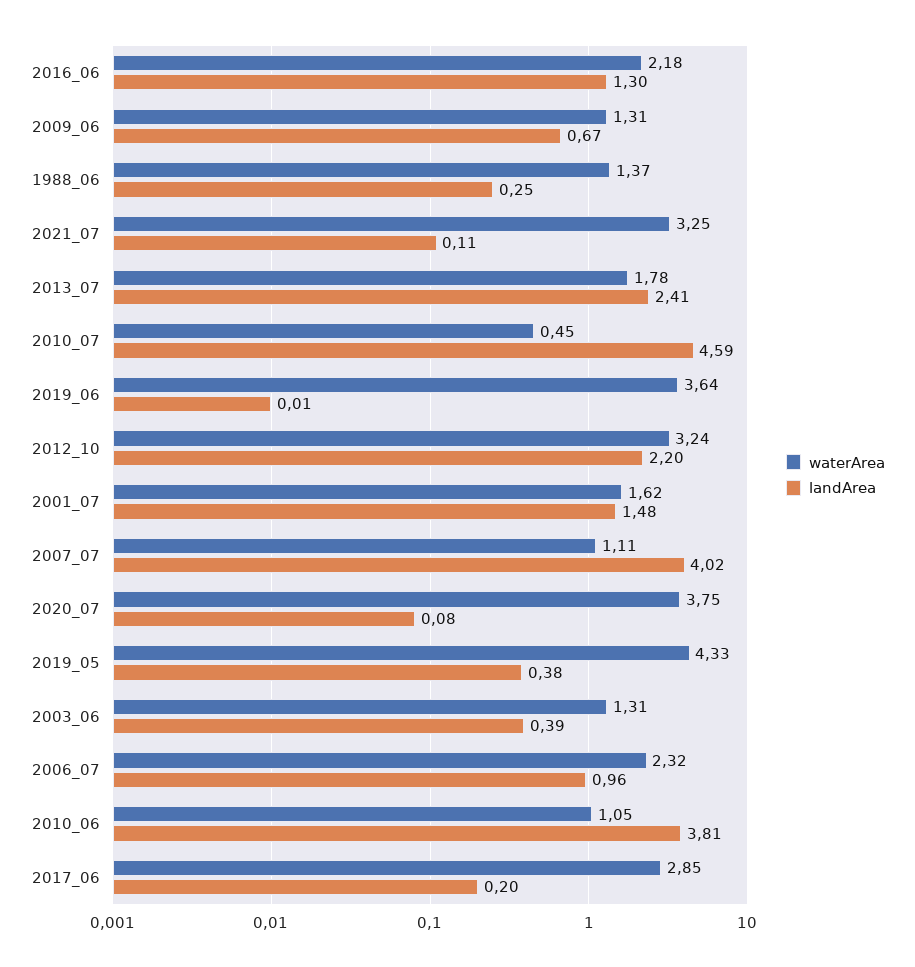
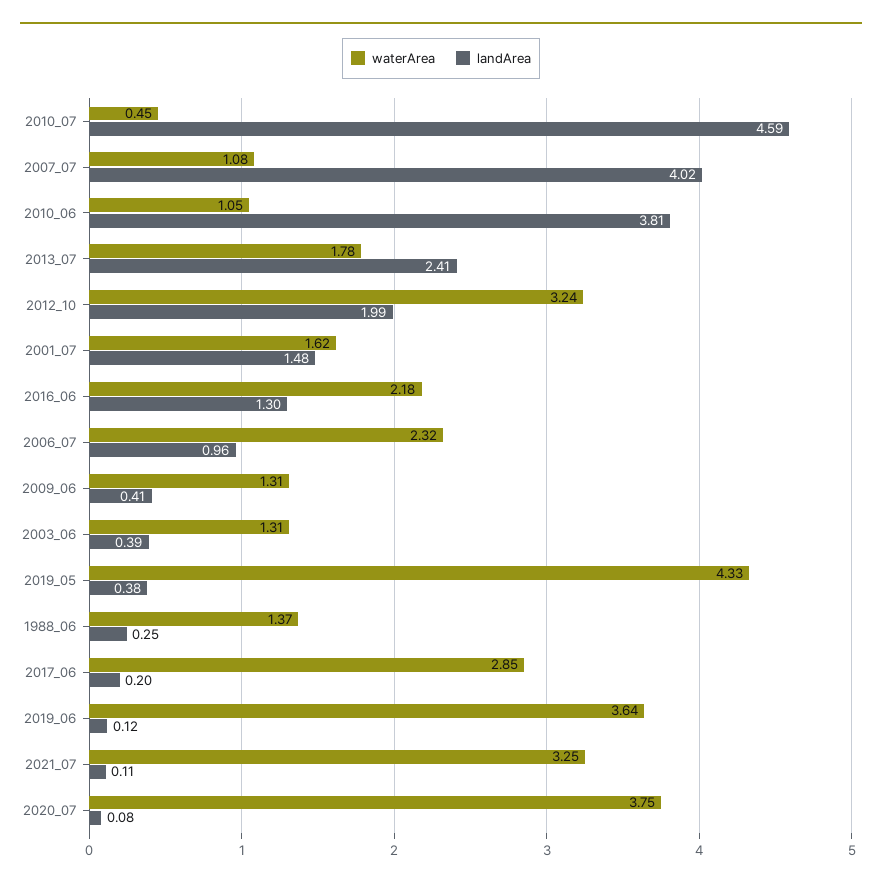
landArea, 2009_06: 0.67 -> 0.41
landArea, 2019_06: 0.01 -> 0.12
landArea, 2012_10: 2.2 -> 1.99
waterArea, 2007_07: 1.11 -> 1.08

